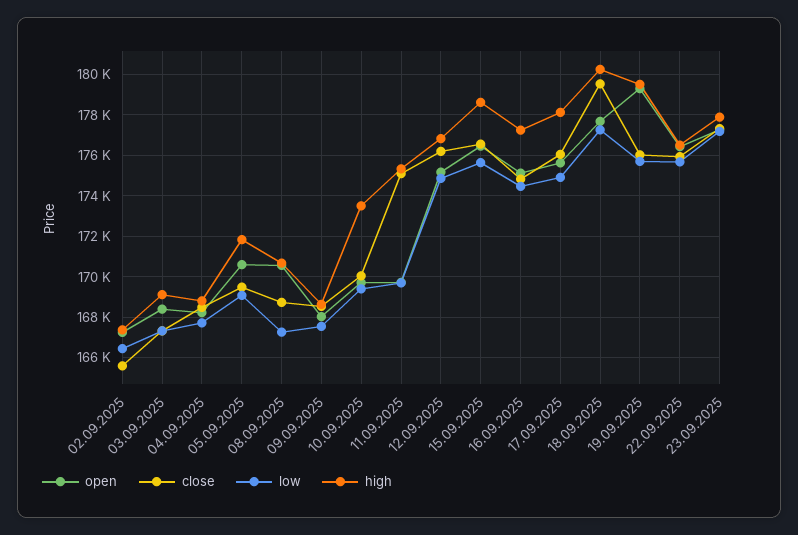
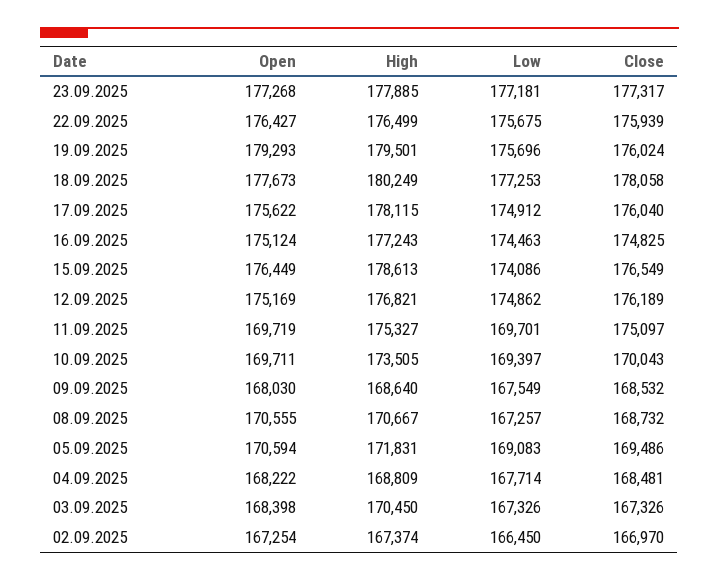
close, 02.09.2025: 165500 -> 166970
high, 03.09.2025: 169000 -> 170450
low, 15.09.2025: 175500 -> 174086
close, 18.09.2025: 179500 -> 178058

